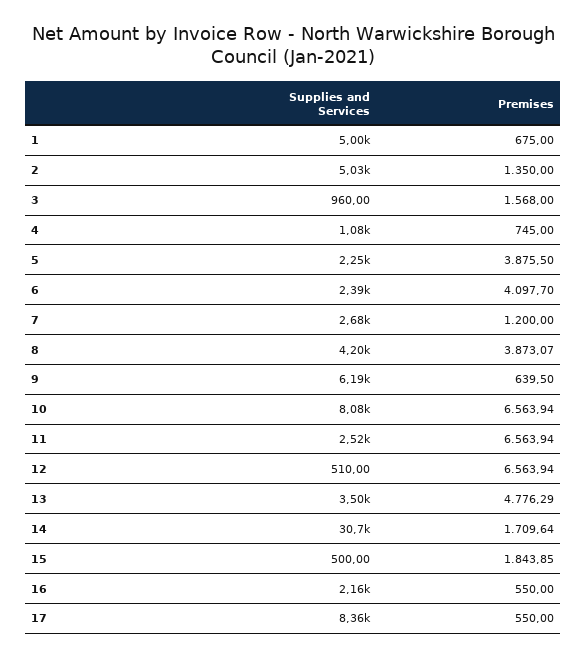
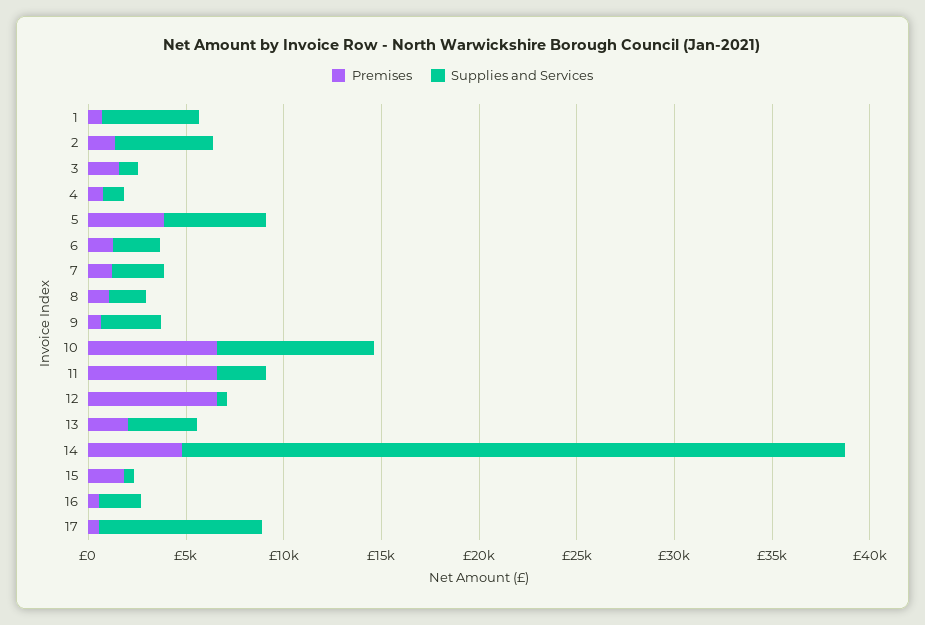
Supplies and Services, 5: 2250 -> 5000
Premises, 6: 4097.7 -> 1000
Supplies and Services, 8: 4200 -> 2000
Premises, 8: 3873.07 -> 1000
Supplies and Services, 9: 6190 -> 3000
Premises, 13: 4776.29 -> 2000
Supplies and Services, 14: 30700 -> 34000
Premises, 14: 1709.64 -> 5000

